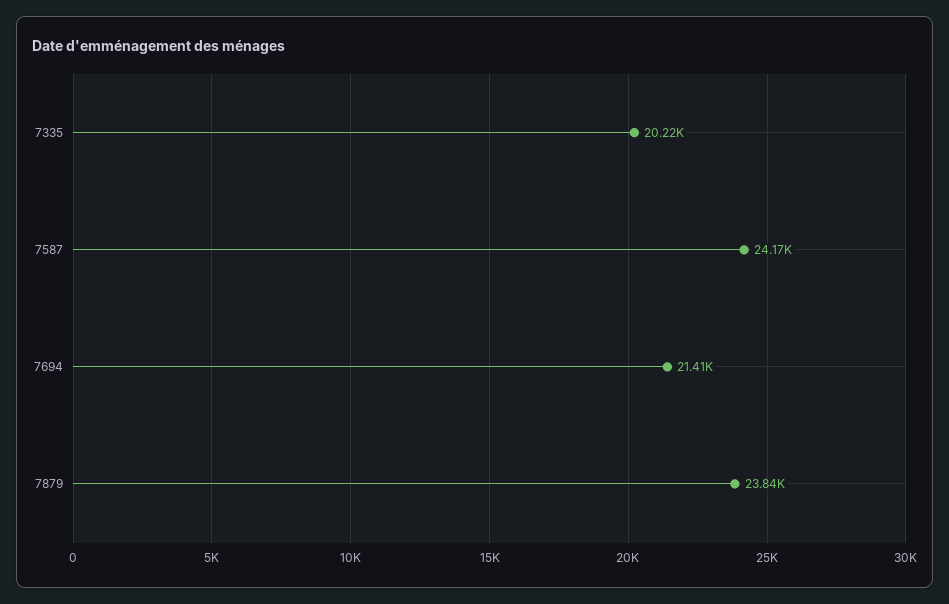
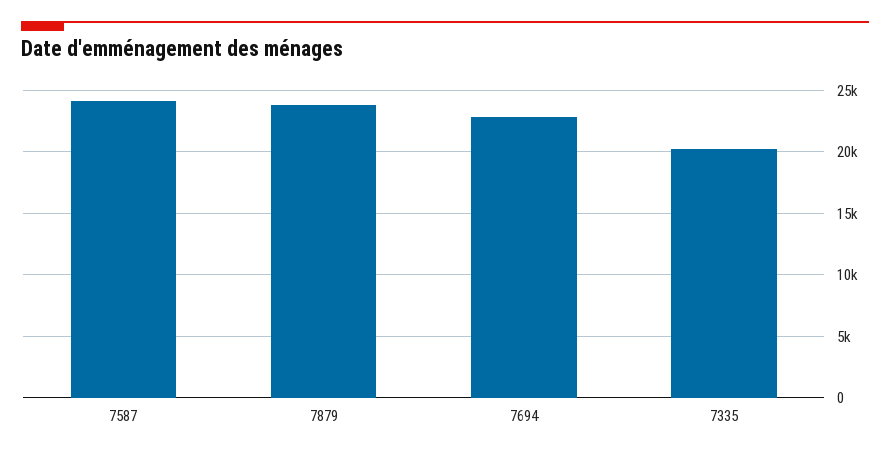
7694: 21410 -> 23000

